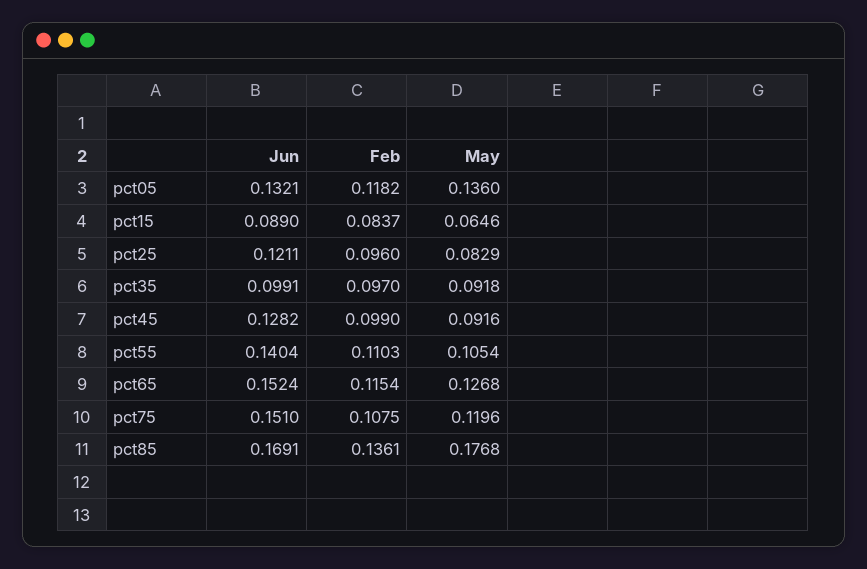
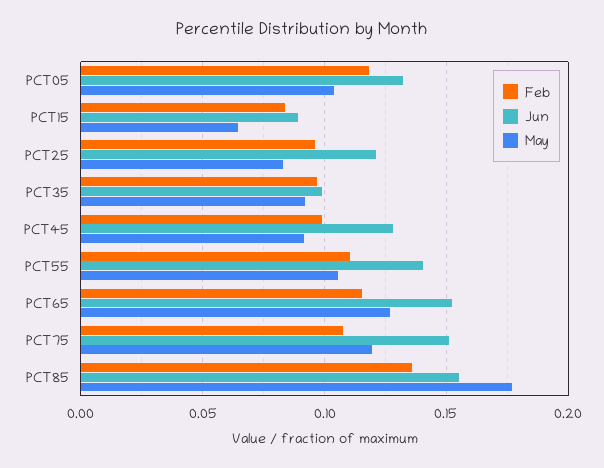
May, pct05: 0.136 -> 0.105
Jun, pct85: 0.1691 -> 0.155

